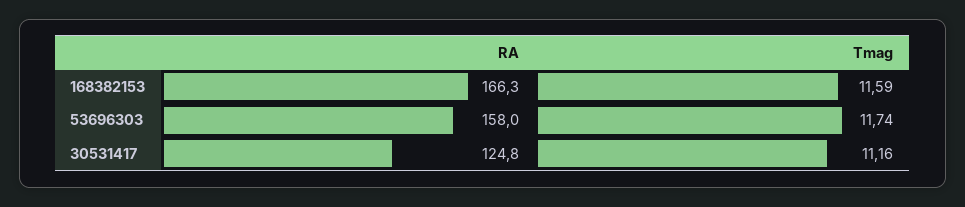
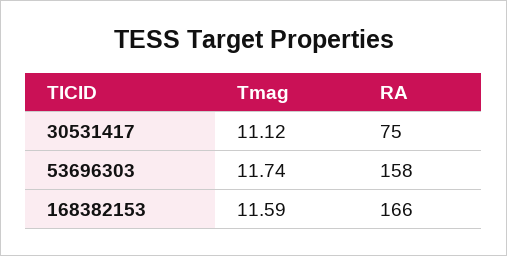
RA, 30531417: 124.8 -> 75
Tmag, 30531417: 11.16 -> 11.12

